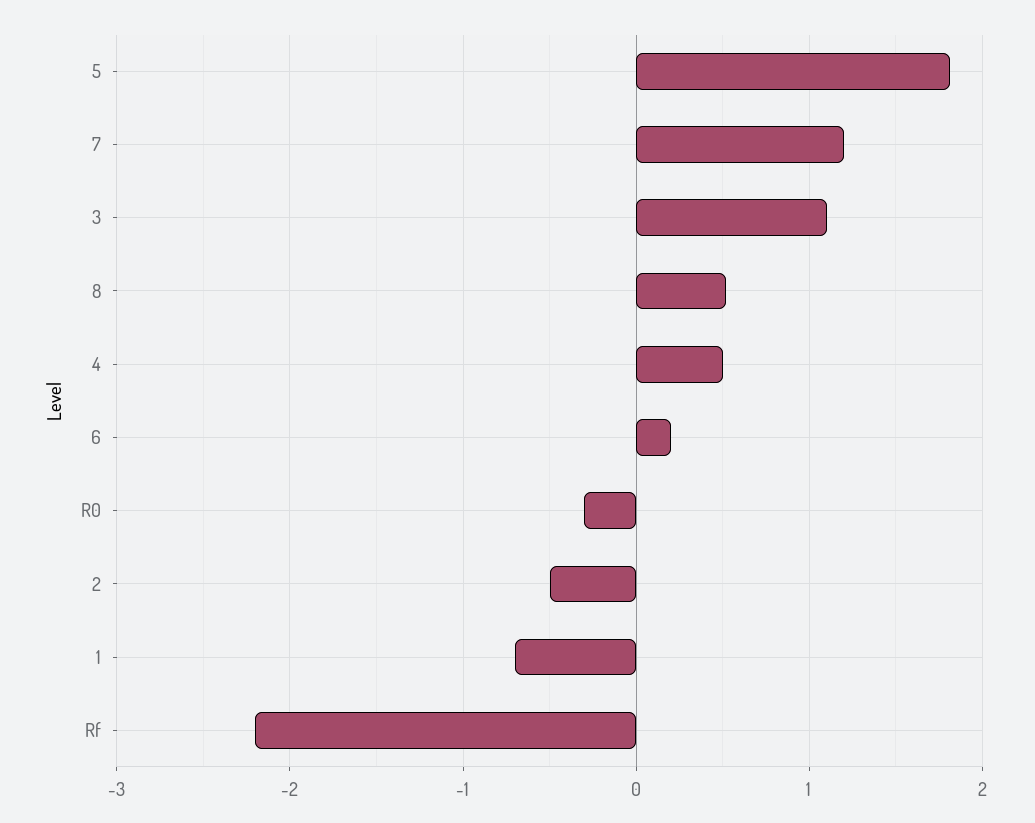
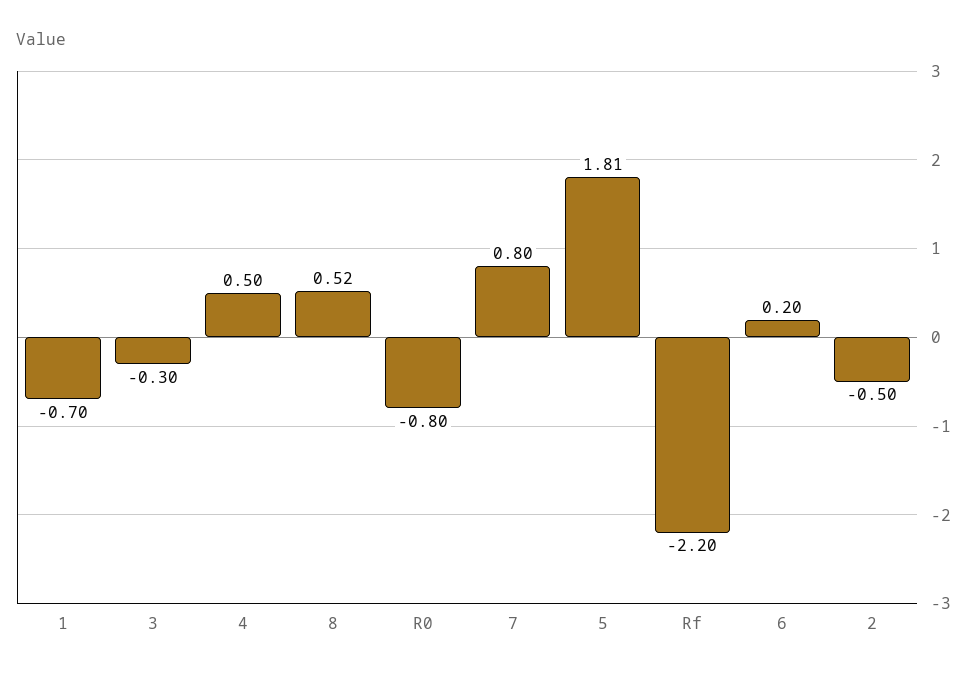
7: 1.2 -> 0.8
3: 1.1 -> -0.3
R0: -0.3 -> -0.8

